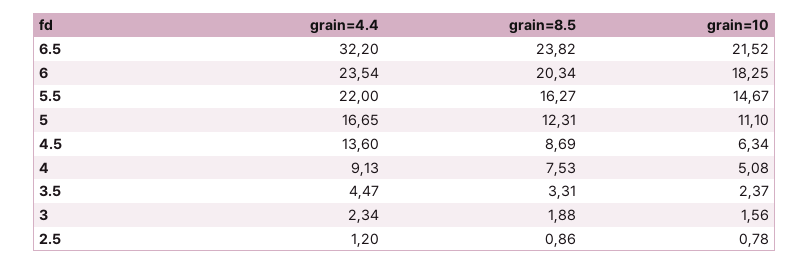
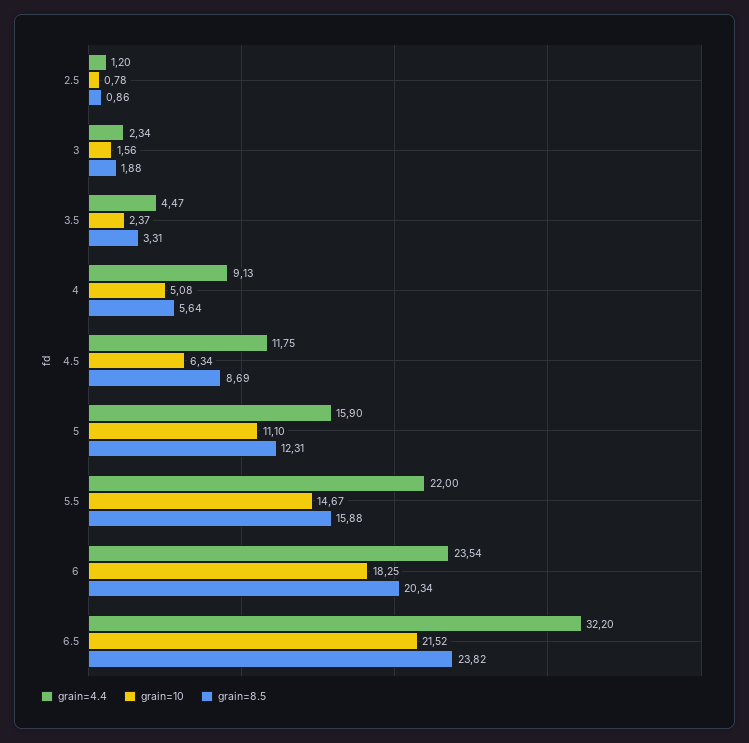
grain=8.5, 5.5: 16.27 -> 15.88
grain=4.4, 5: 16.65 -> 15.9
grain=4.4, 4.5: 13.6 -> 11.75
grain=8.5, 4: 7.53 -> 5.64

